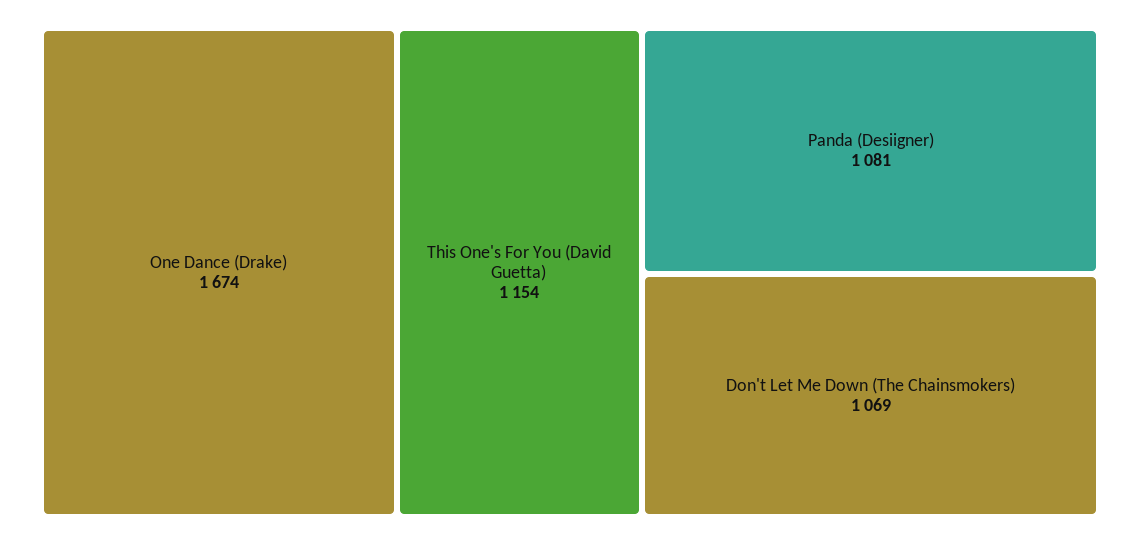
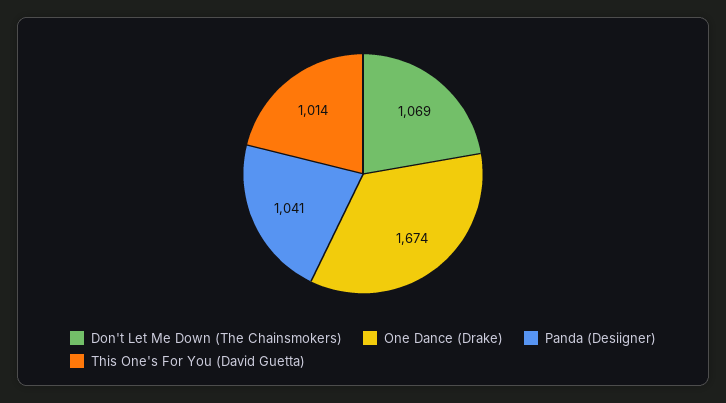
This One's For You (David Guetta): 1154 -> 1014
Panda (Desiigner): 1081 -> 1041

